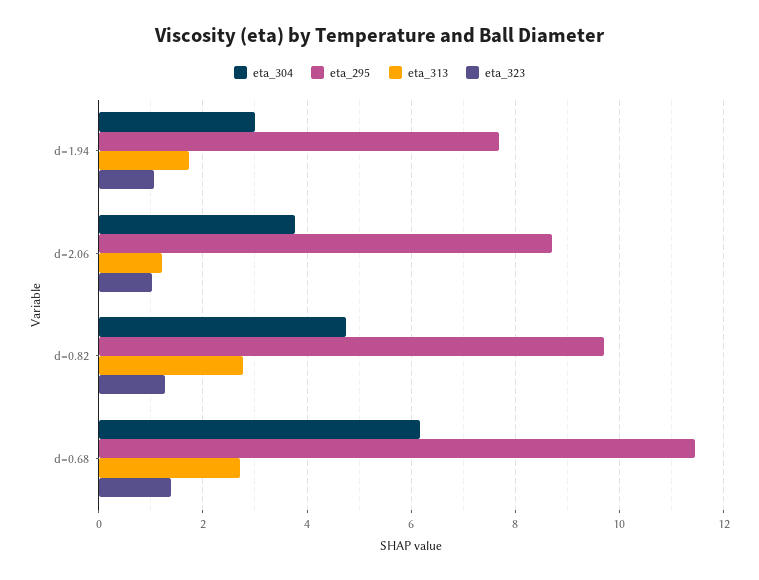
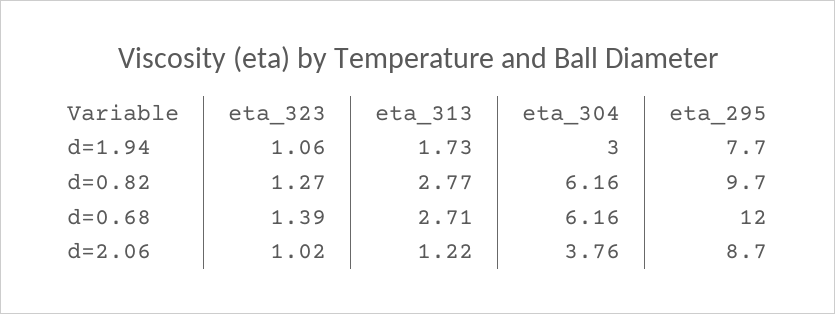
eta_304, d=0.82: 4.8 -> 6.16
eta_295, d=0.68: 11.4 -> 12

